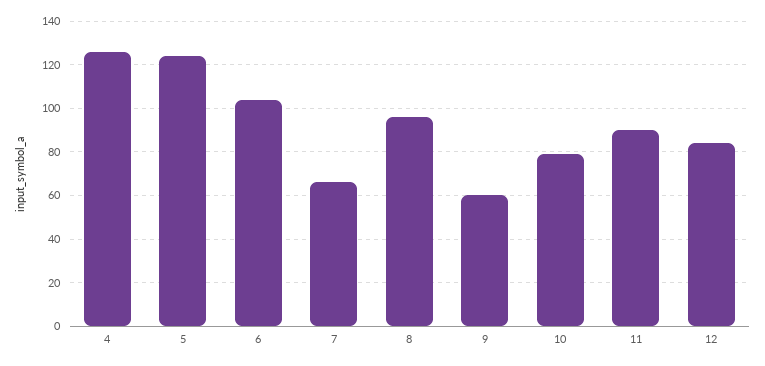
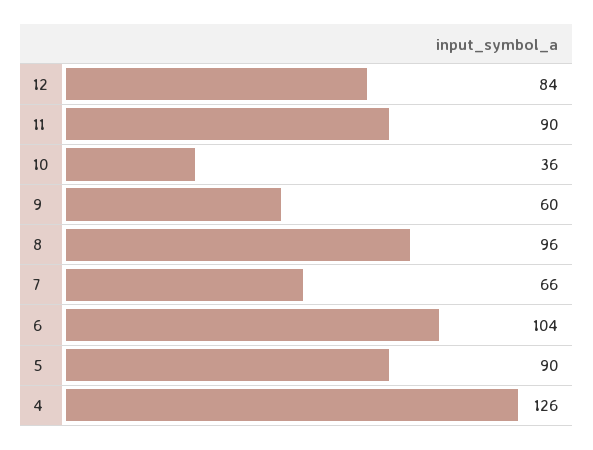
5: 125 -> 90
10: 80 -> 36

